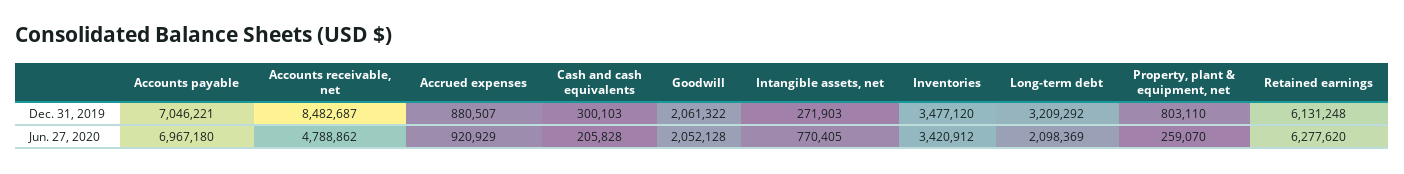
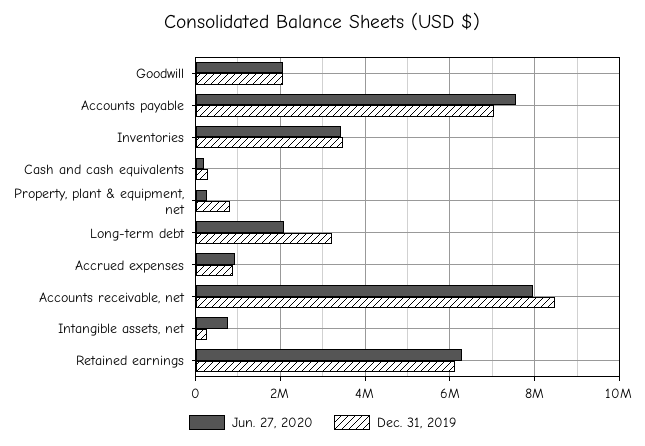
Jun. 27, 2020, Accounts payable: 6967180 -> 7600000
Jun. 27, 2020, Accounts receivable, net: 4788862 -> 8000000

